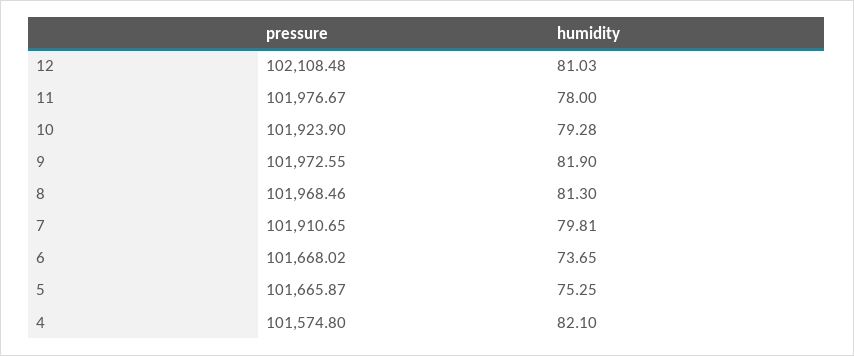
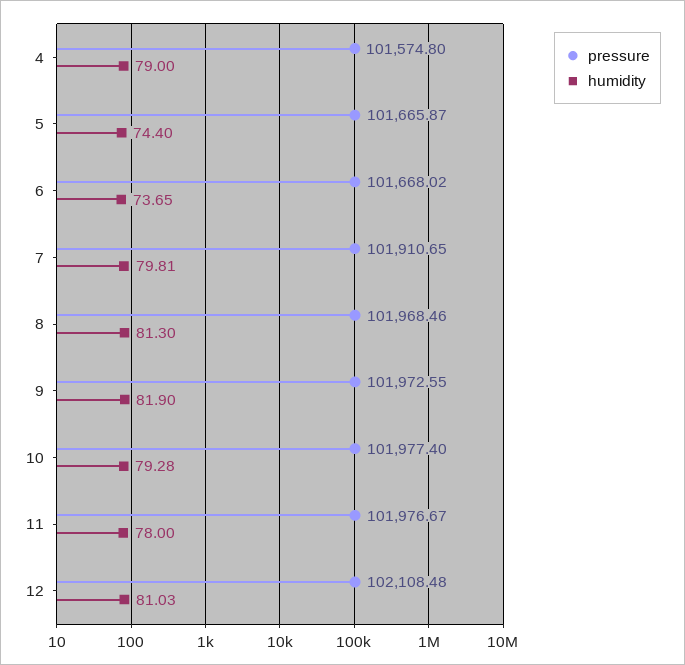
pressure, 10: 101923.9 -> 101977.4
humidity, 5: 75.25 -> 74.4
humidity, 4: 82.1 -> 79

